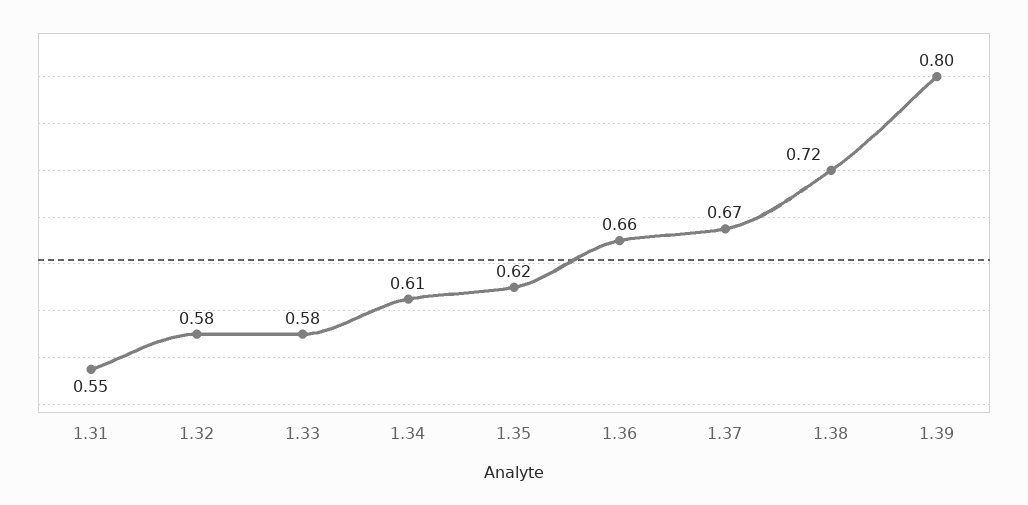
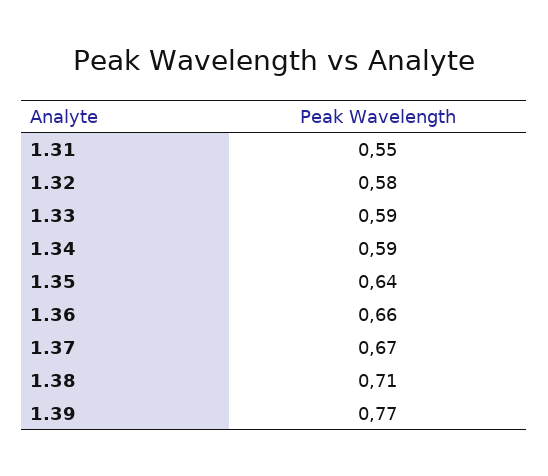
1.33: 0.58 -> 0.59
1.34: 0.61 -> 0.59
1.35: 0.62 -> 0.64
1.38: 0.72 -> 0.71
1.39: 0.8 -> 0.77

